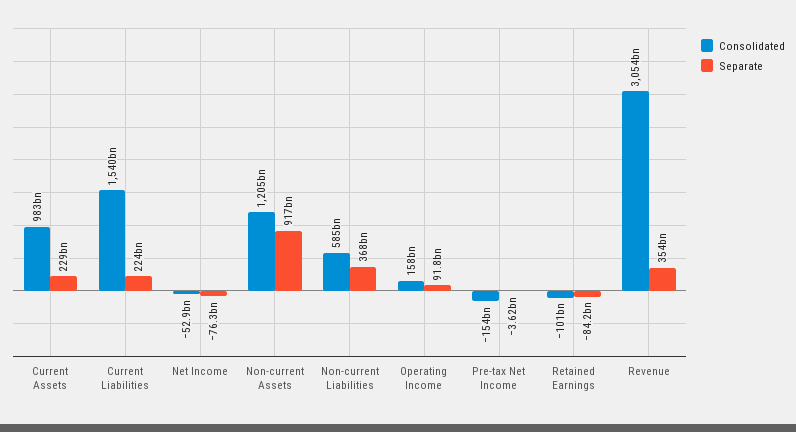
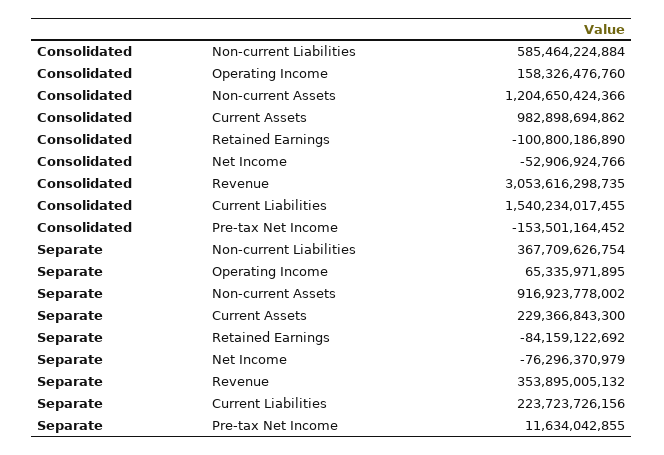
Separate, Operating Income: 91800000000 -> 65335971895
Separate, Pre-tax Net Income: -3620000000 -> 11634042855

